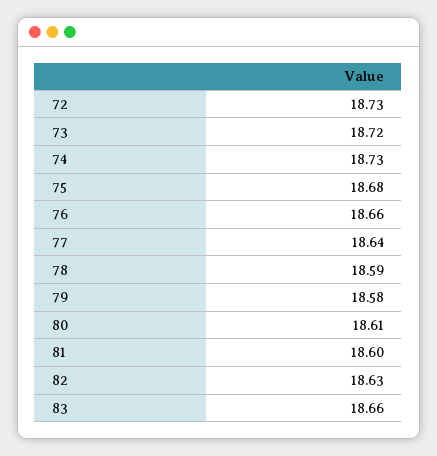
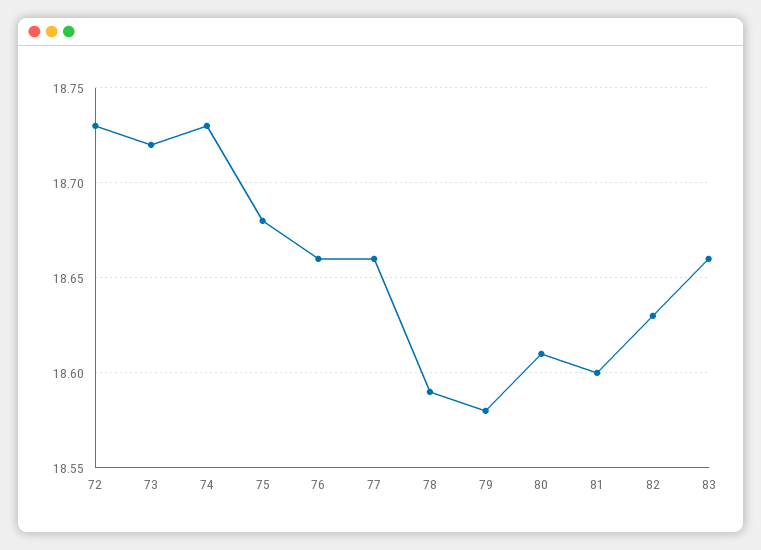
77: 18.64 -> 18.66

